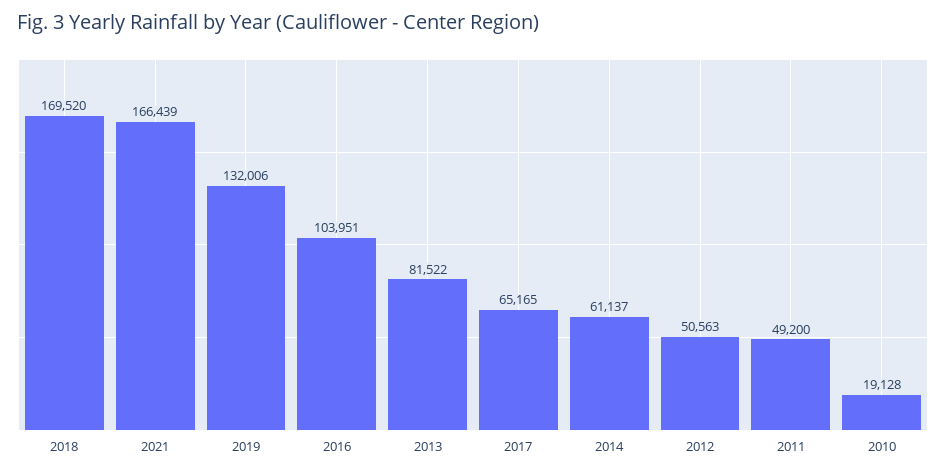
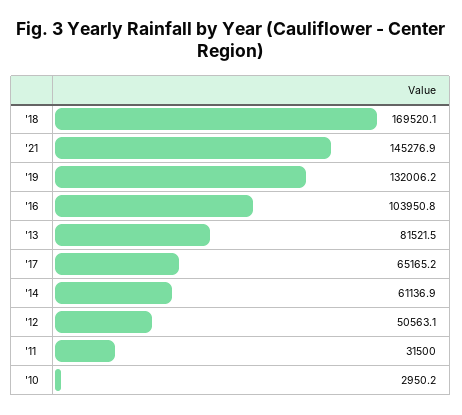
2021: 166439 -> 145276.9
2011: 49200 -> 31500
2010: 19128 -> 2950.2

